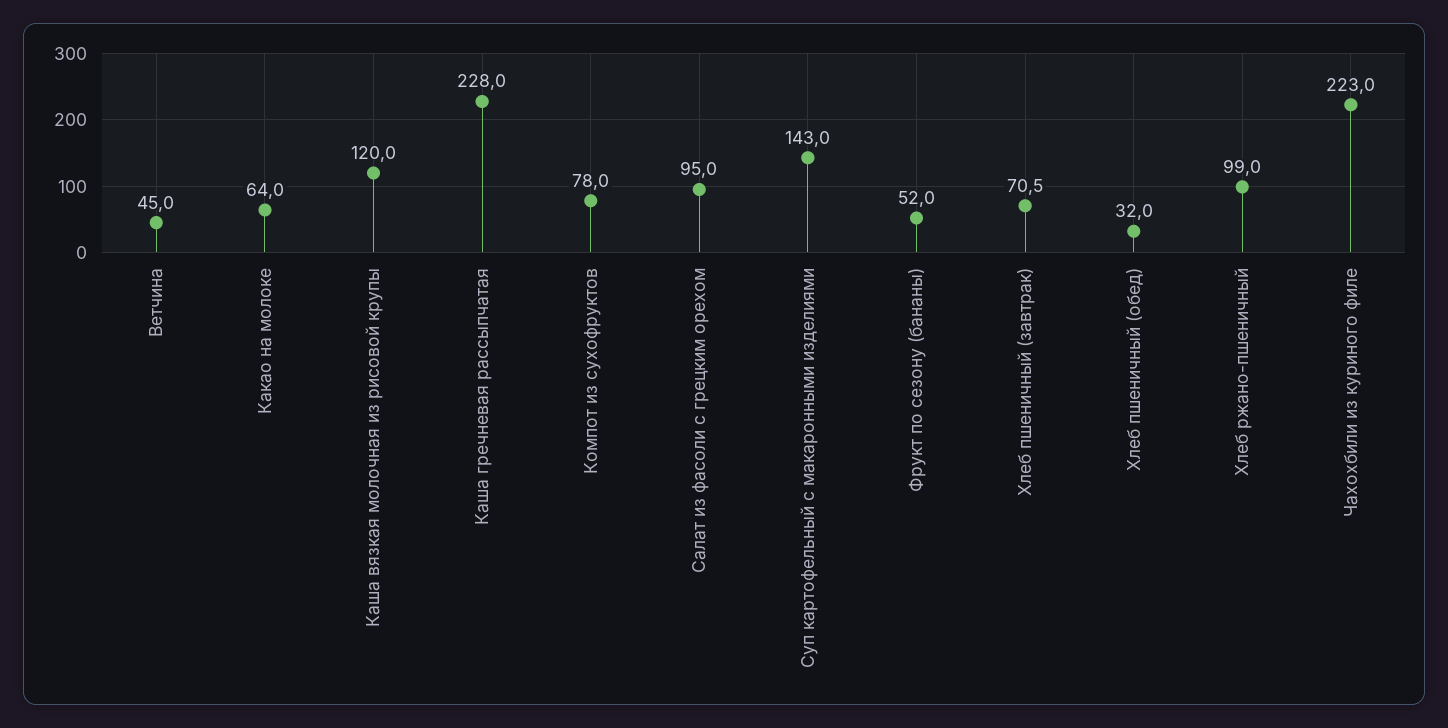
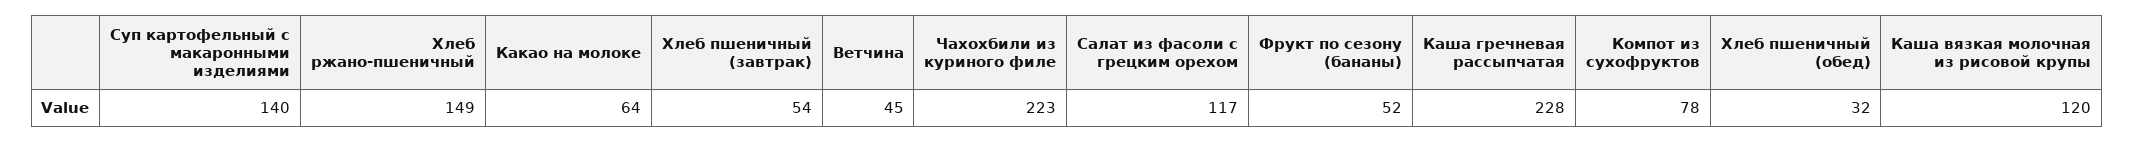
Салат из фасоли с грецким орехом: 95 -> 117
Суп картофельный с макаронными изделиями: 143 -> 140
Хлеб пшеничный (завтрак): 70.5 -> 54
Хлеб ржано-пшеничный: 99 -> 149

